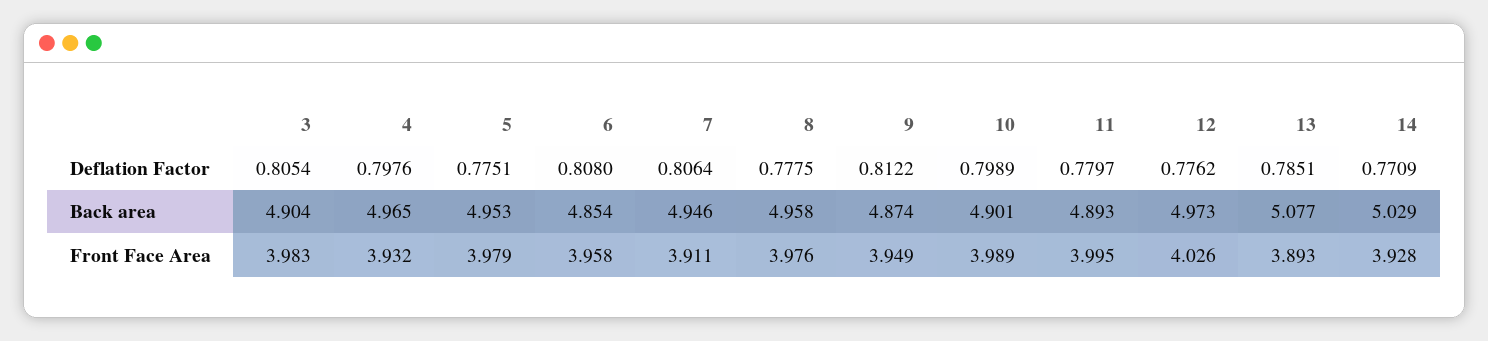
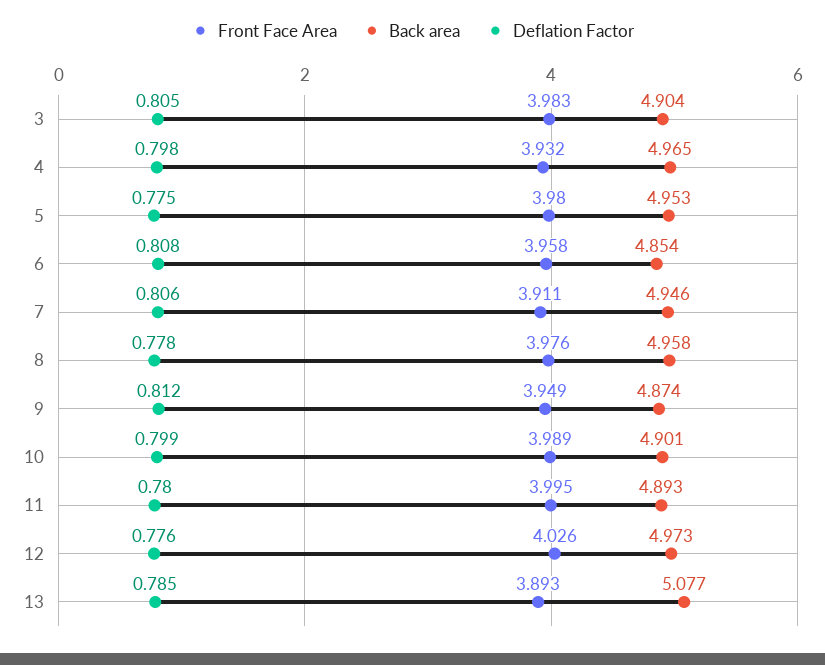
Deflation Factor, 14: 0.7709 -> none
Back area, 14: 5.029 -> none
Front Face Area, 5: 3.979 -> 3.98
Front Face Area, 14: 3.928 -> none

